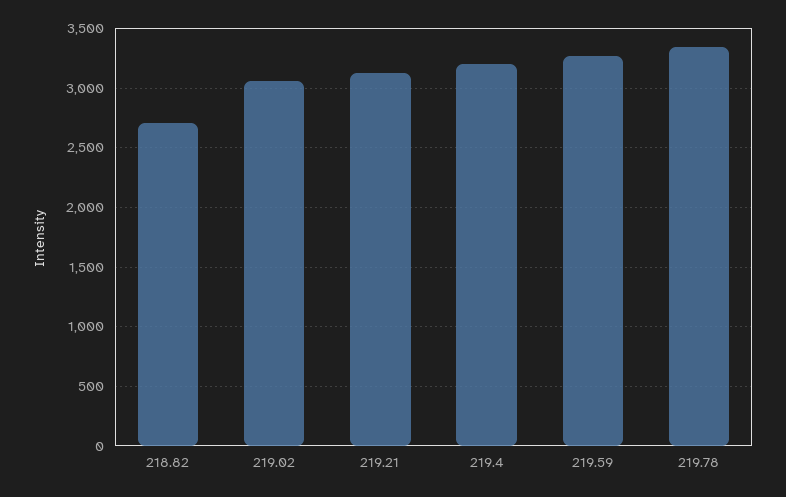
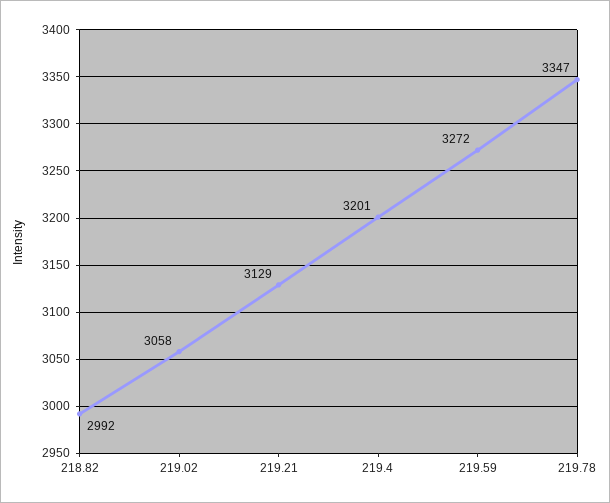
218.82: 2700 -> 2992

